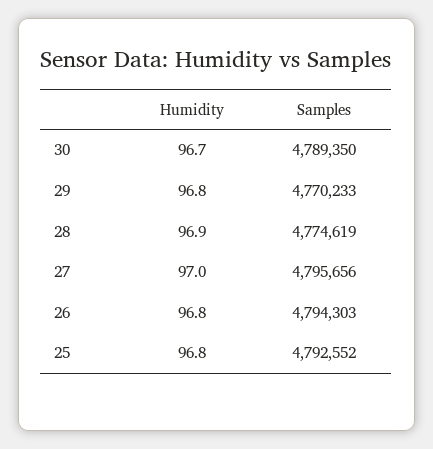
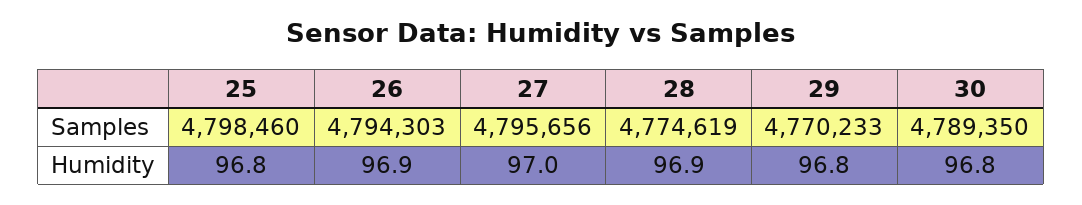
Humidity, 30: 96.7 -> 96.8
Humidity, 26: 96.8 -> 96.9
Samples, 25: 4792552 -> 4798460

